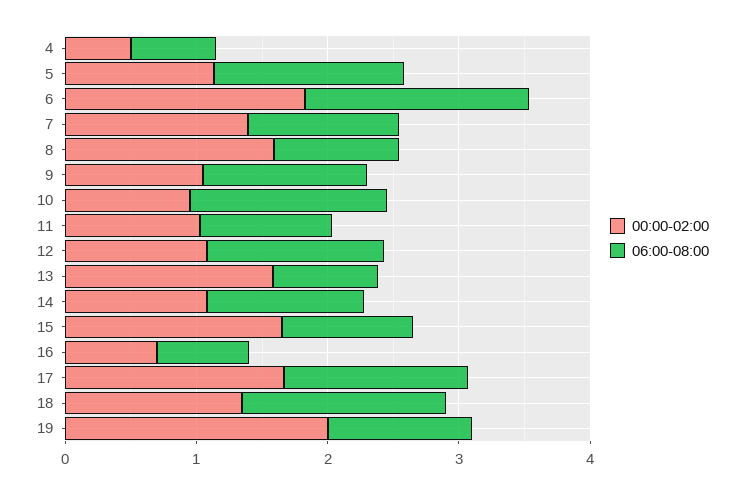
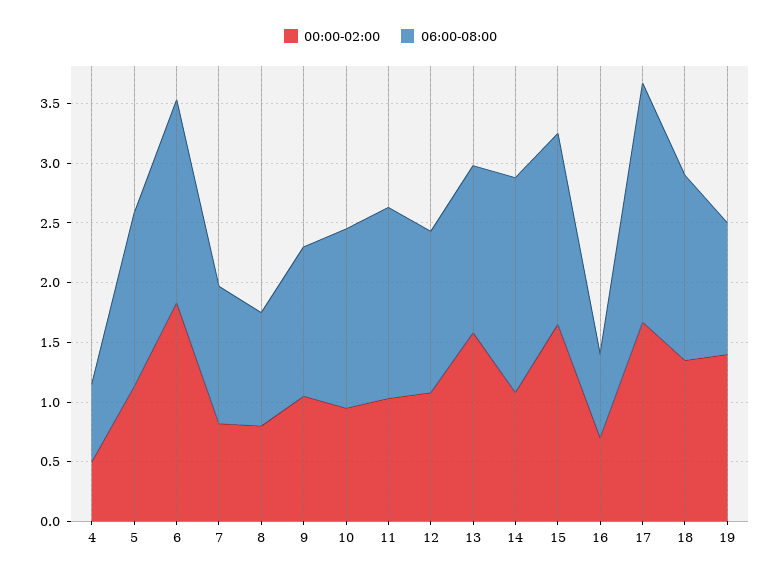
00:00-02:00, 7: 1.4 -> 0.8
00:00-02:00, 8: 1.6 -> 0.8
06:00-08:00, 11: 1 -> 1.6
06:00-08:00, 13: 0.8 -> 1.4
06:00-08:00, 14: 1.2 -> 1.8
06:00-08:00, 15: 1 -> 1.6
06:00-08:00, 17: 1.4 -> 2
00:00-02:00, 19: 2 -> 1.4

